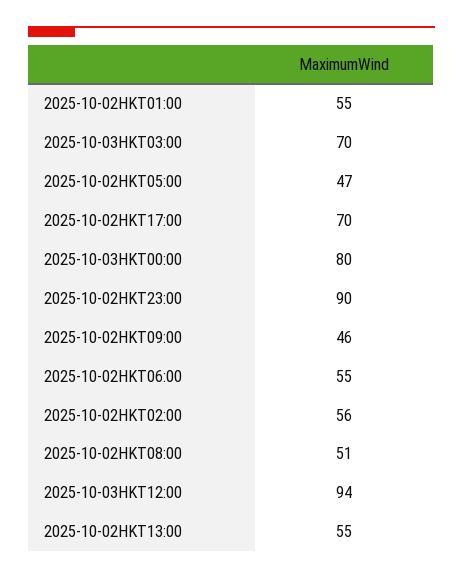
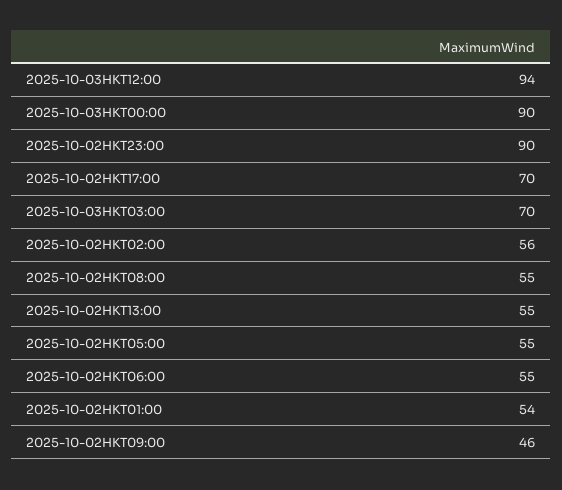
2025-10-02HKT01:00: 55 -> 54
2025-10-02HKT05:00: 47 -> 55
2025-10-03HKT00:00: 80 -> 90
2025-10-02HKT08:00: 51 -> 55

